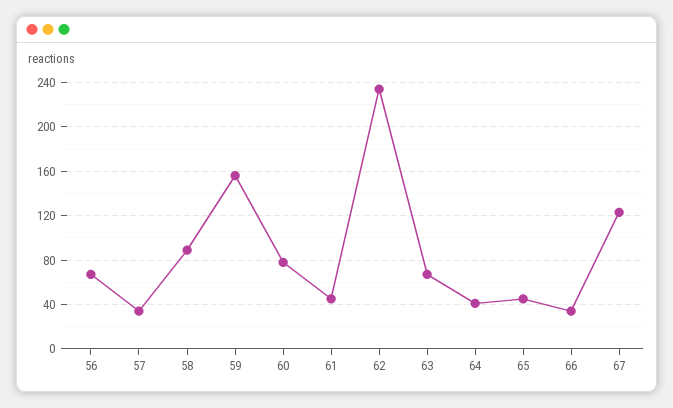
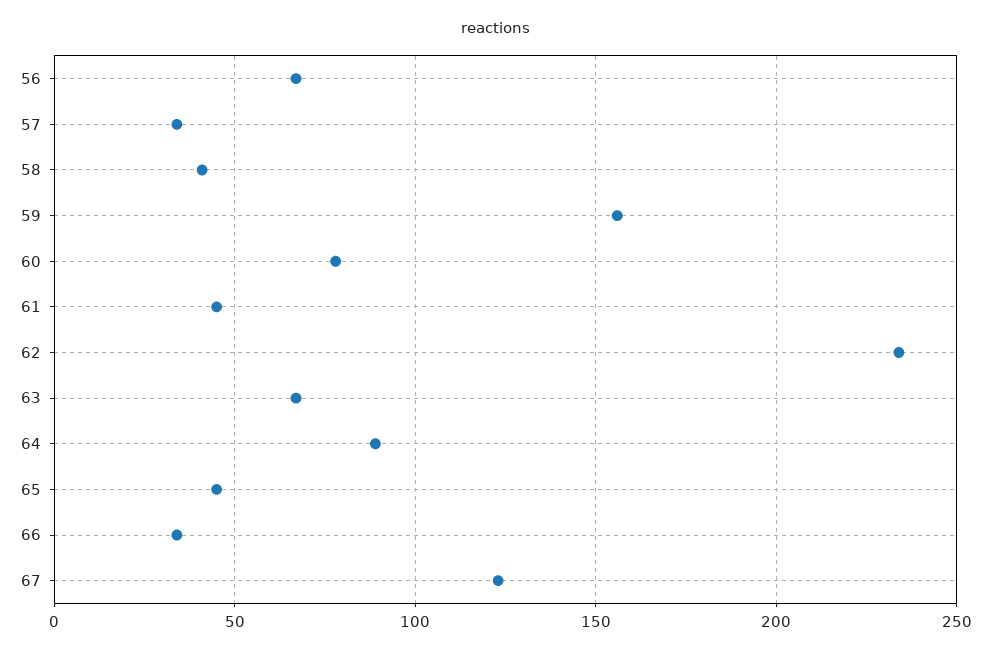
58: 90 -> 40
64: 40 -> 90

